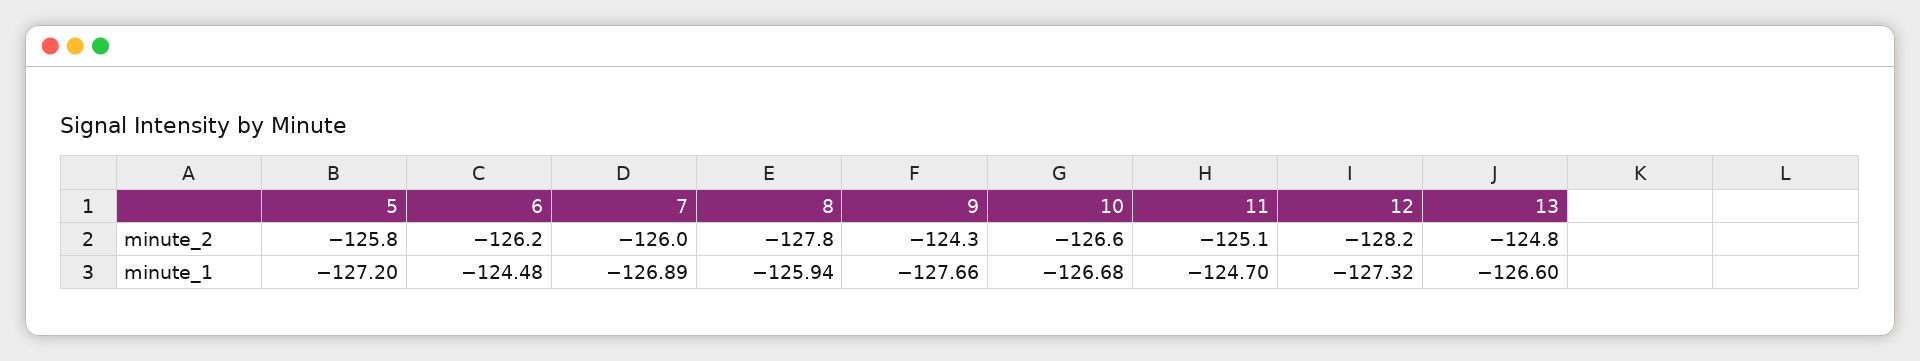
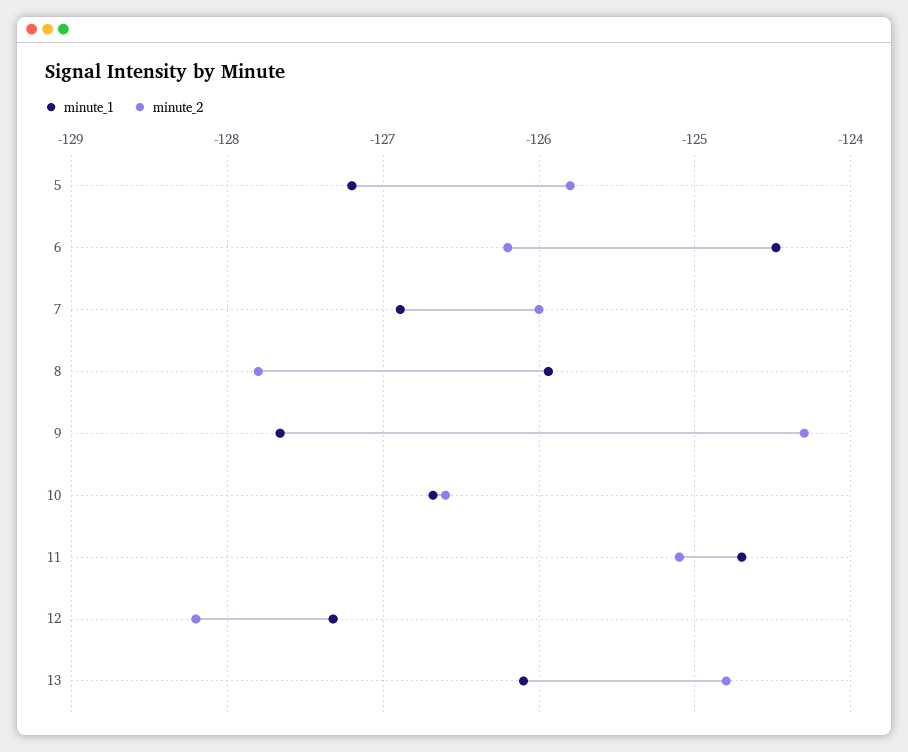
minute_1, 13: -126.6 -> -126.1

